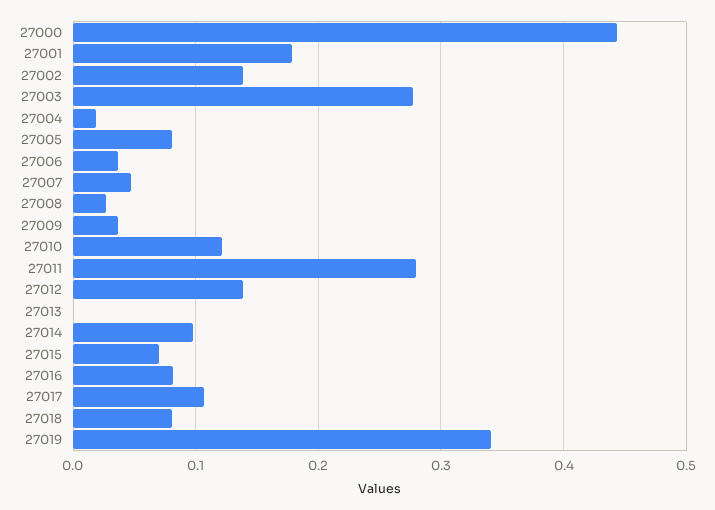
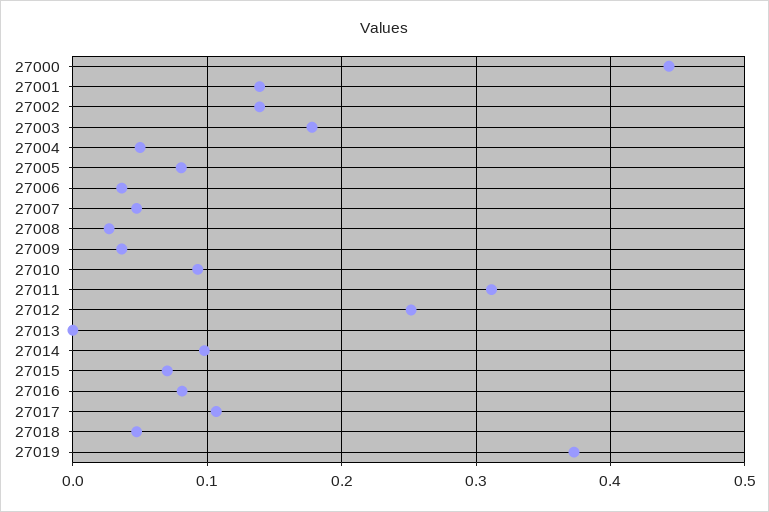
27001: 0.18 -> 0.14
27003: 0.28 -> 0.18
27004: 0.02 -> 0.05
27010: 0.12 -> 0.09
27011: 0.28 -> 0.31
27012: 0.14 -> 0.25
27018: 0.08 -> 0.05
27019: 0.34 -> 0.37

